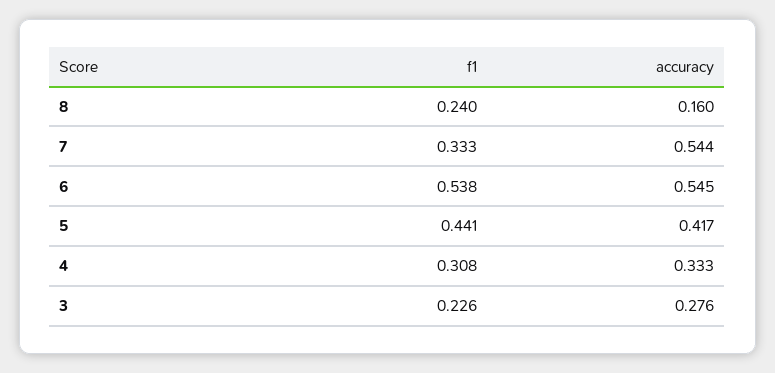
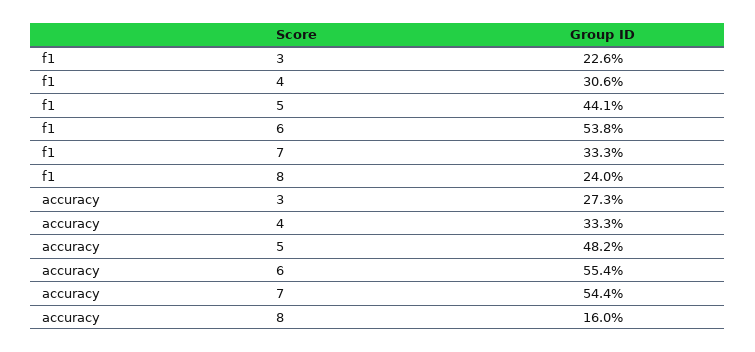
accuracy, 6: 0.545 -> 0.554
accuracy, 5: 0.417 -> 0.482
f1, 4: 0.308 -> 0.306
accuracy, 3: 0.276 -> 0.273

